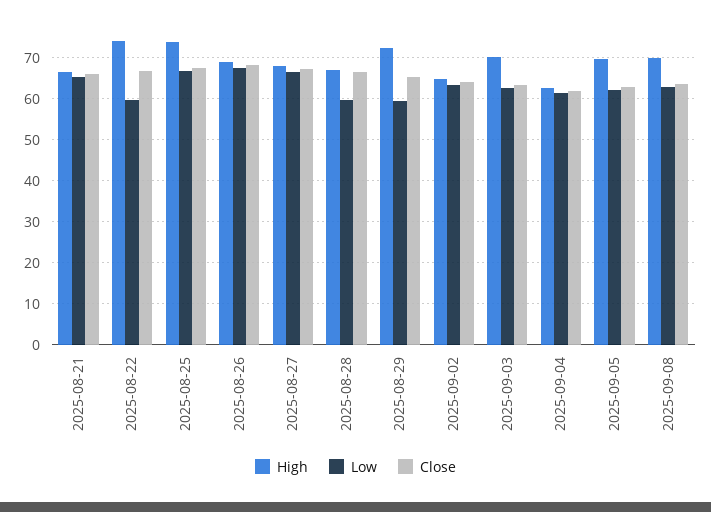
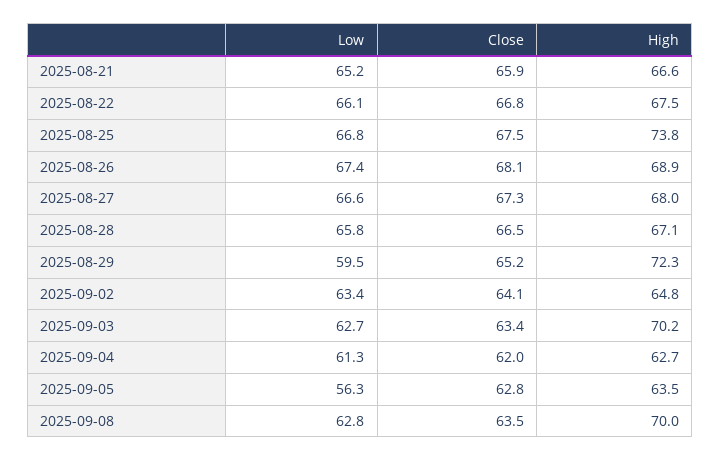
High, 2025-08-22: 74 -> 67.5
Low, 2025-08-22: 60 -> 66.1
Low, 2025-08-28: 60 -> 65.8
High, 2025-09-05: 70 -> 63.5
Low, 2025-09-05: 62 -> 56.3

